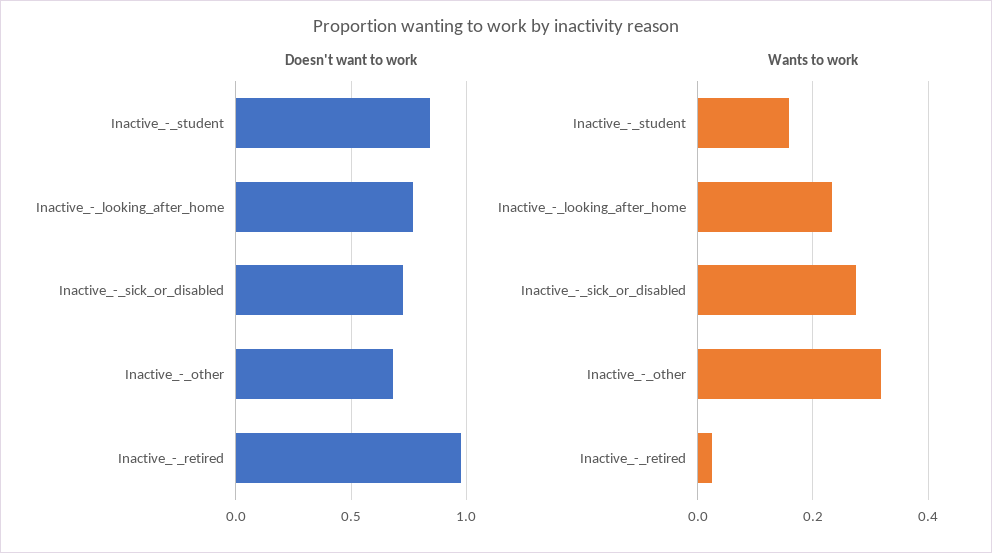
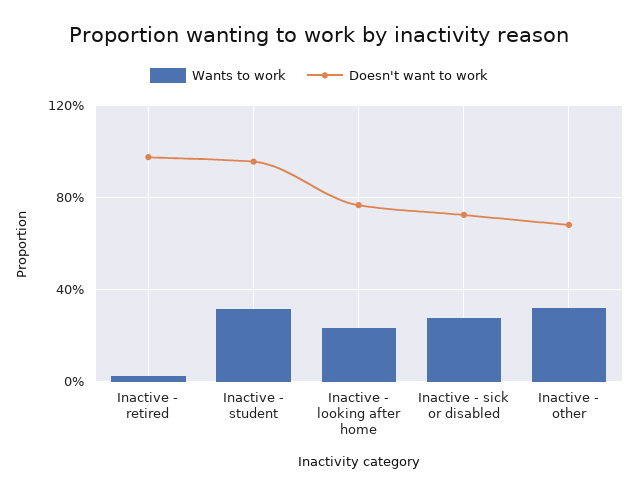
Doesn't want to work, Inactive_-_student: 0.85 -> 0.95
Wants to work, Inactive_-_student: 0.16 -> 0.3

